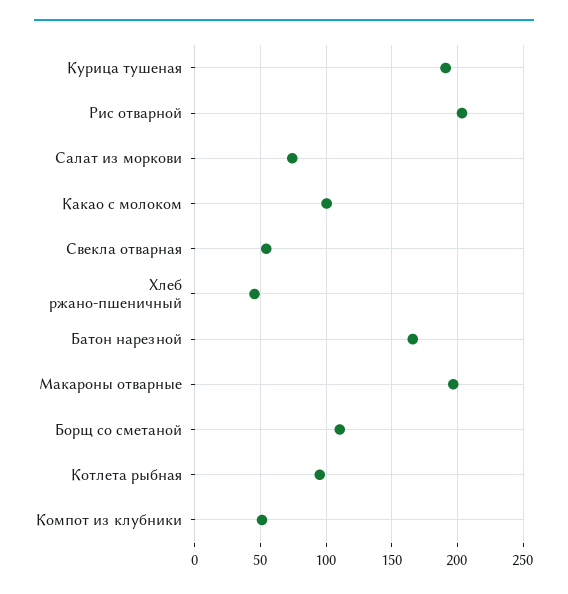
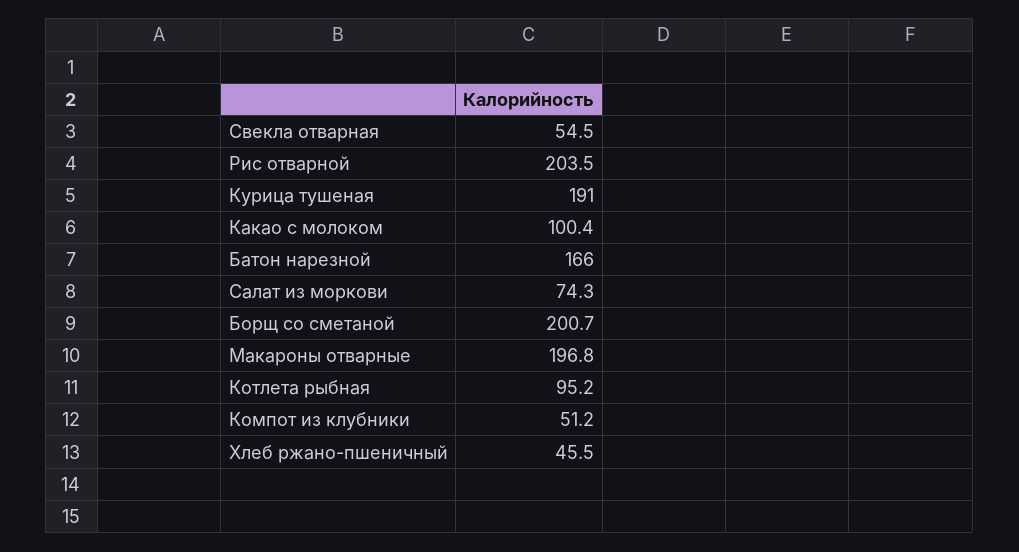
Борщ со сметаной: 110 -> 200.7

